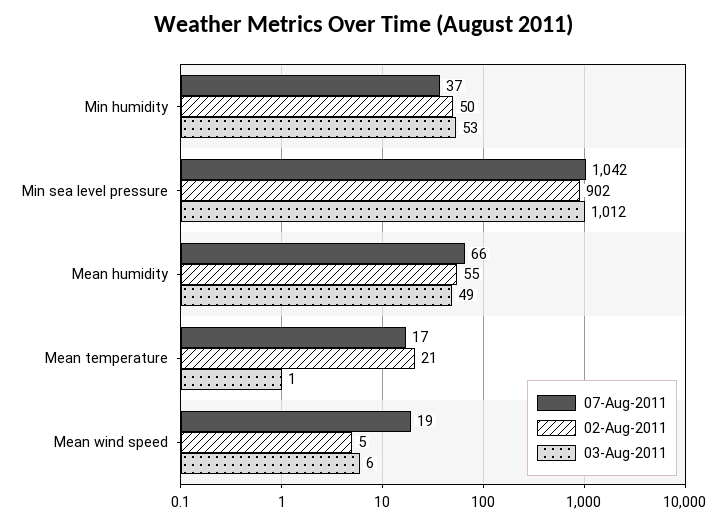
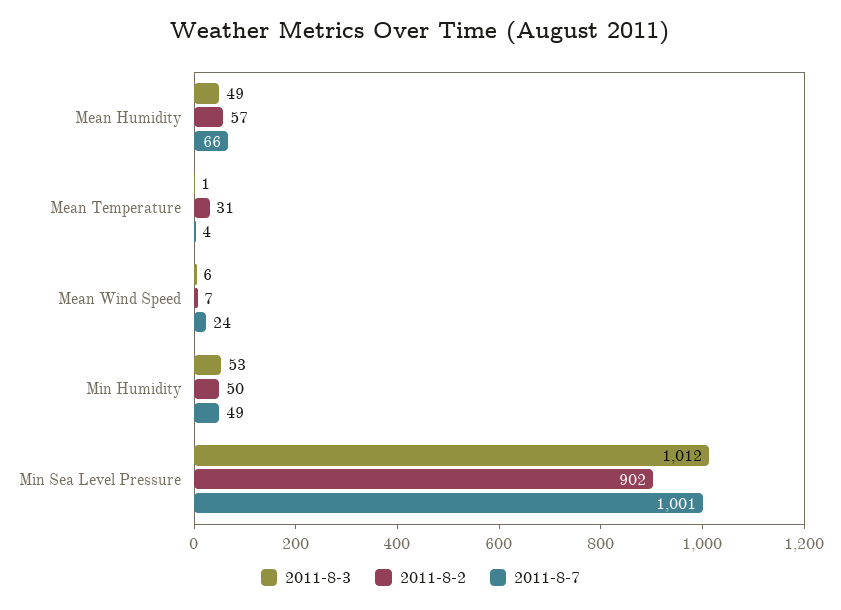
07-Aug-2011, Min humidity: 37 -> 49
07-Aug-2011, Min sea level pressure: 1042 -> 1001
02-Aug-2011, Mean humidity: 55 -> 57
07-Aug-2011, Mean temperature: 17 -> 4
02-Aug-2011, Mean temperature: 21 -> 31
07-Aug-2011, Mean wind speed: 19 -> 24
02-Aug-2011, Mean wind speed: 5 -> 7

